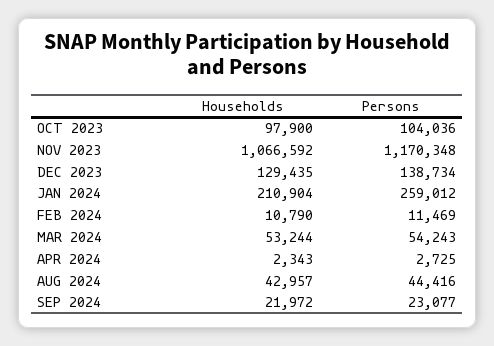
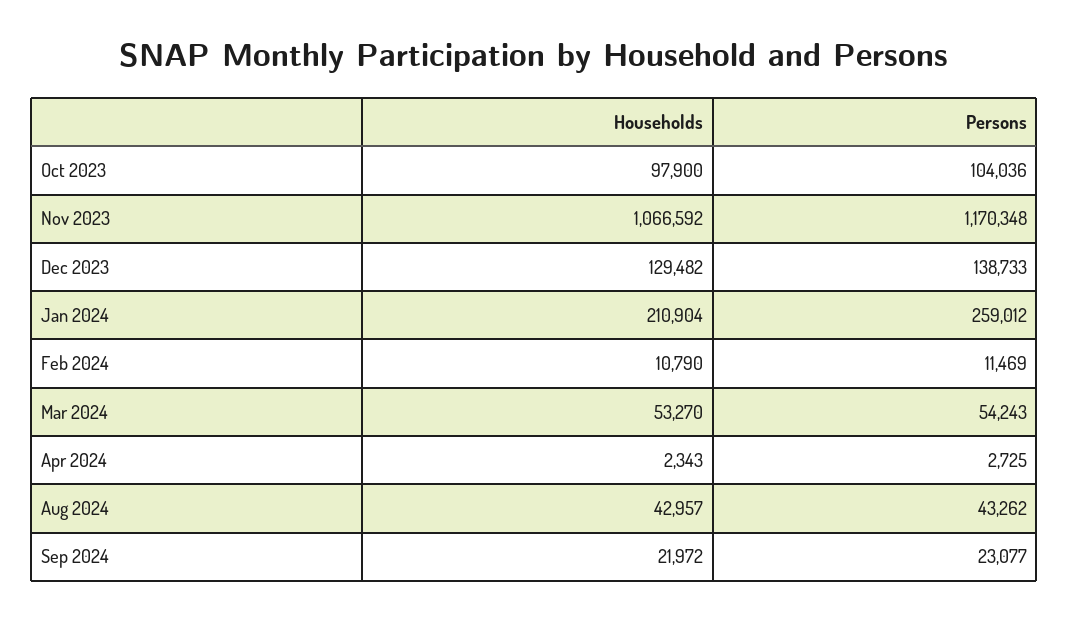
Households, DEC 2023: 129435 -> 129482
Persons, DEC 2023: 138734 -> 138733
Households, MAR 2024: 53244 -> 53270
Persons, AUG 2024: 44416 -> 43262

